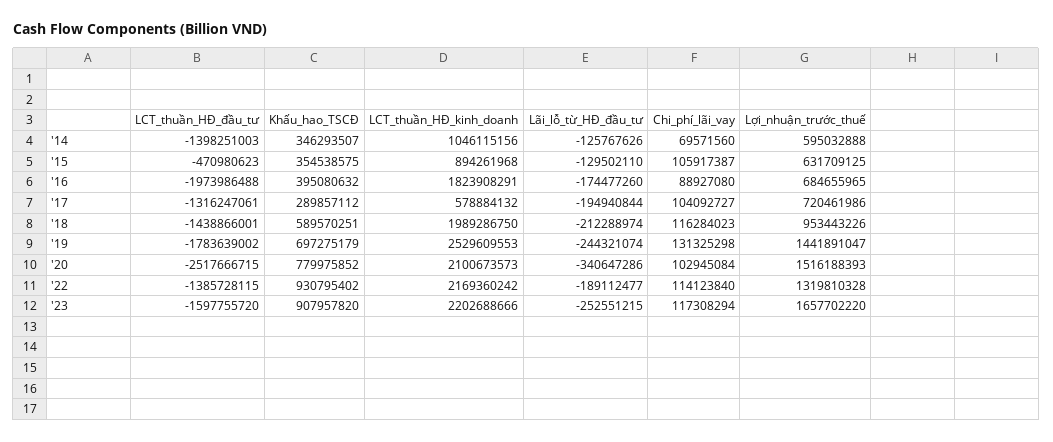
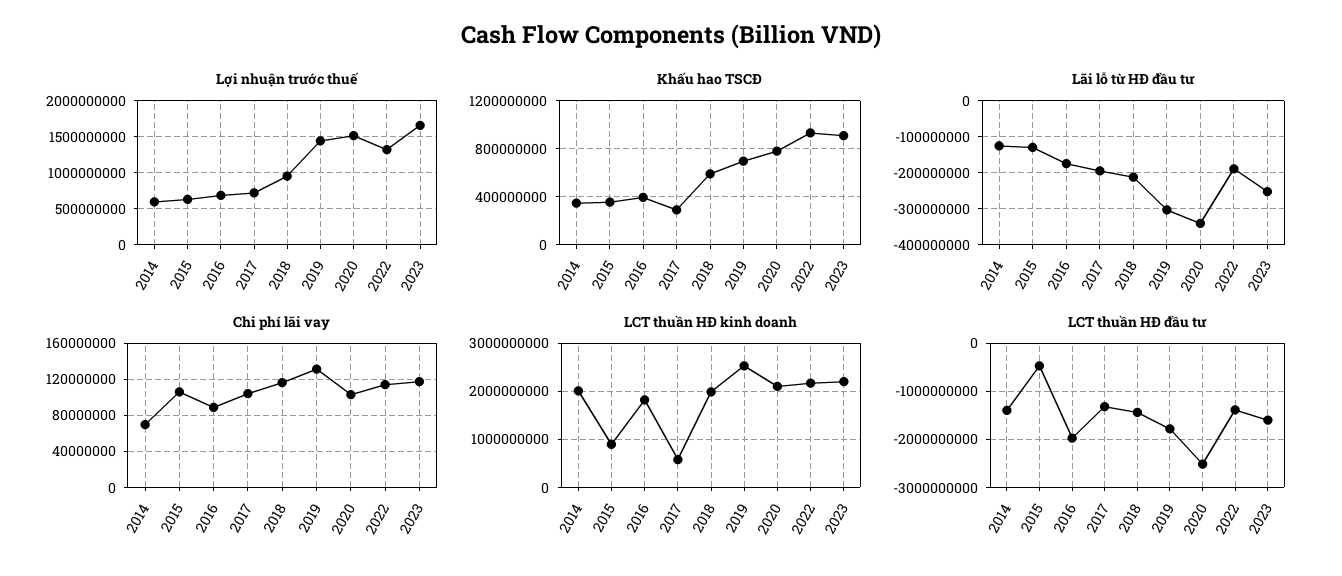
LCT_thuần_HĐ_kinh_doanh, '14: 1046115156 -> 2000000000
Lãi_lỗ_từ_HĐ_đầu_tư, '19: -244321074 -> -300000000

